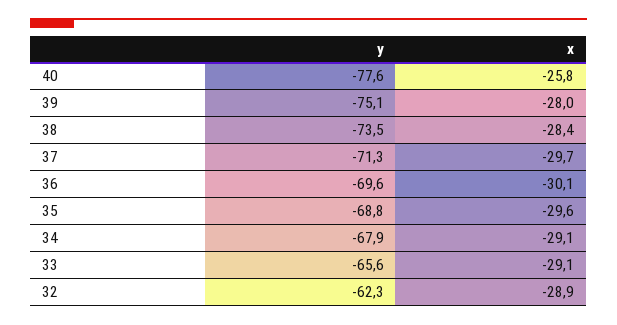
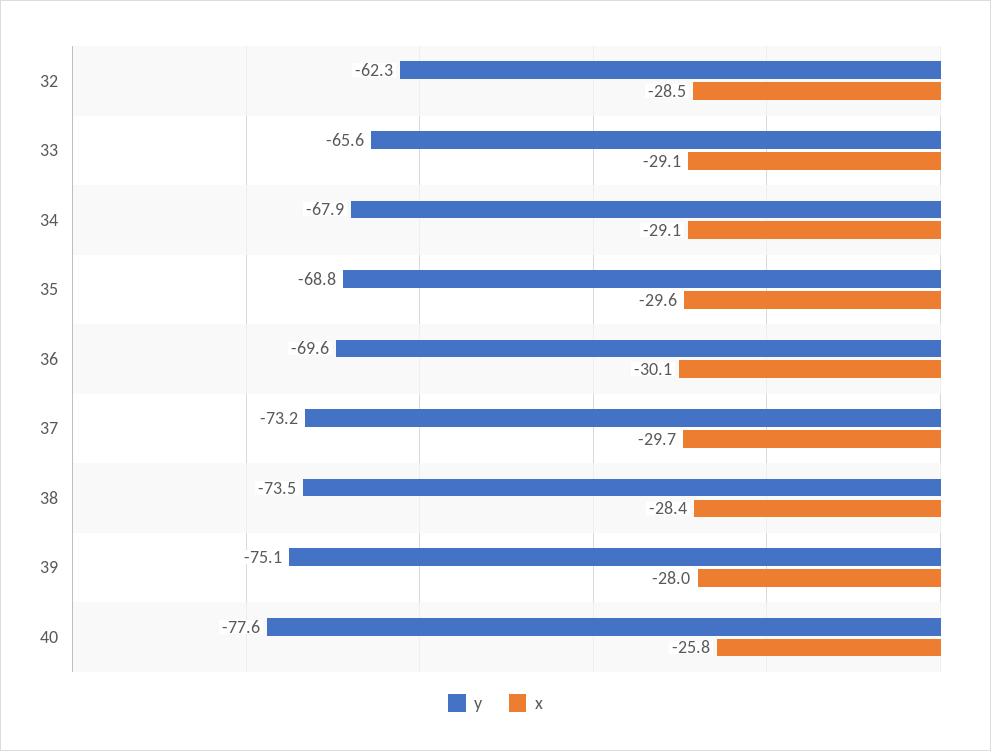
y, 37: -71.3 -> -73.2
x, 32: -28.9 -> -28.5

